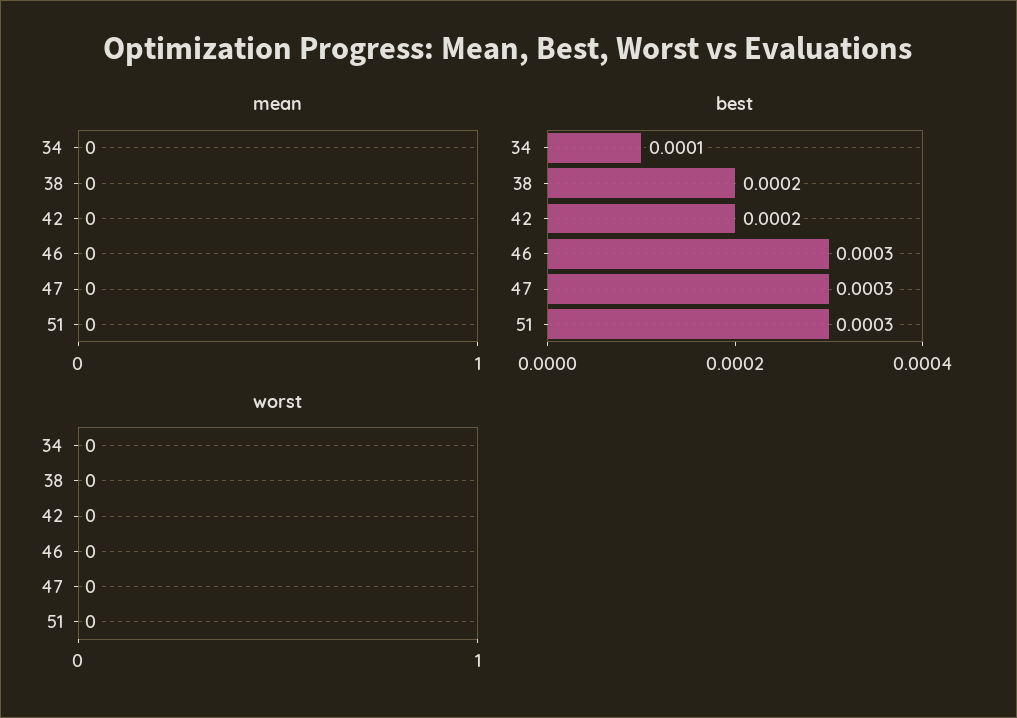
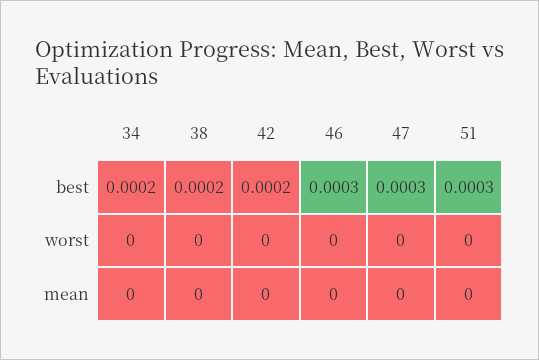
best, 34: 0.0001 -> 0.0002

